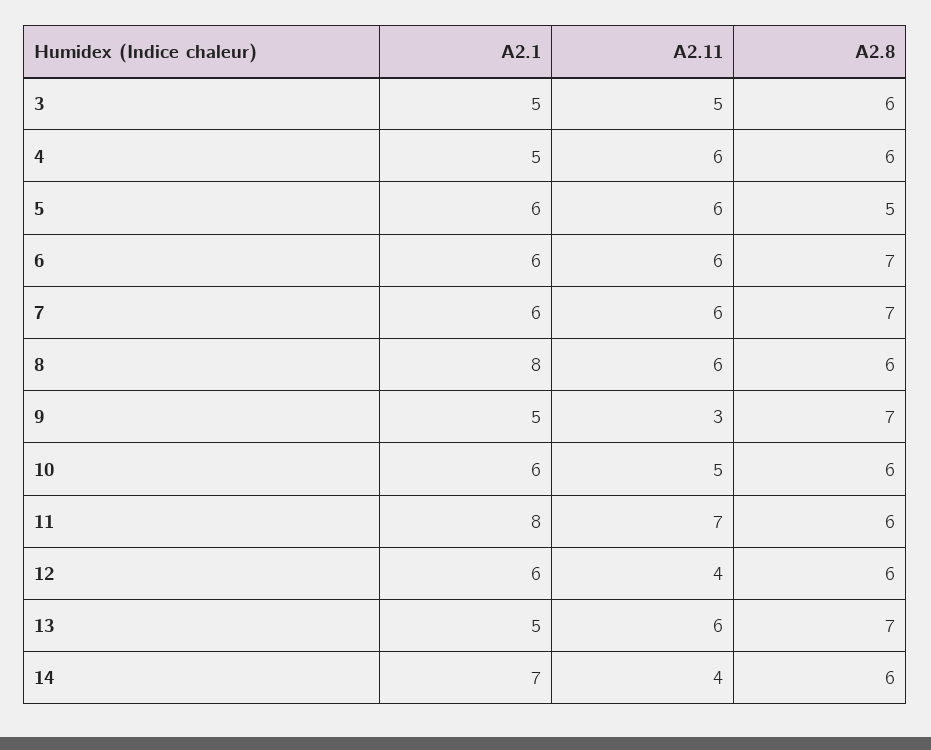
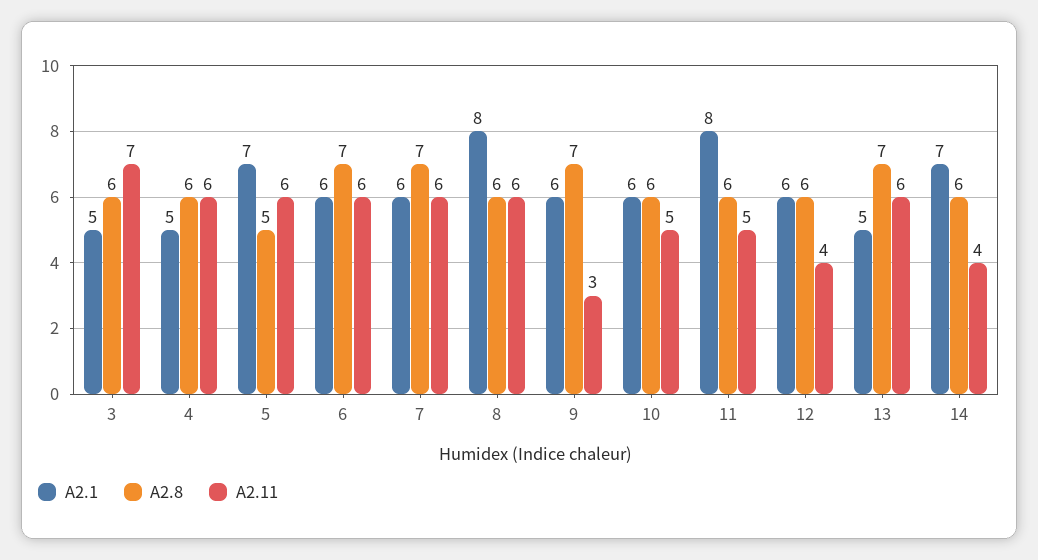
A2.11, 3: 5 -> 7
A2.1, 5: 6 -> 7
A2.1, 9: 5 -> 6
A2.11, 11: 7 -> 5

